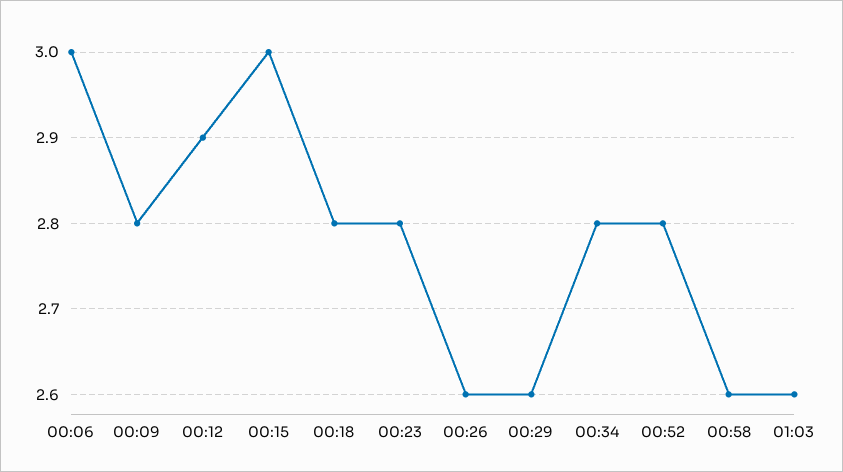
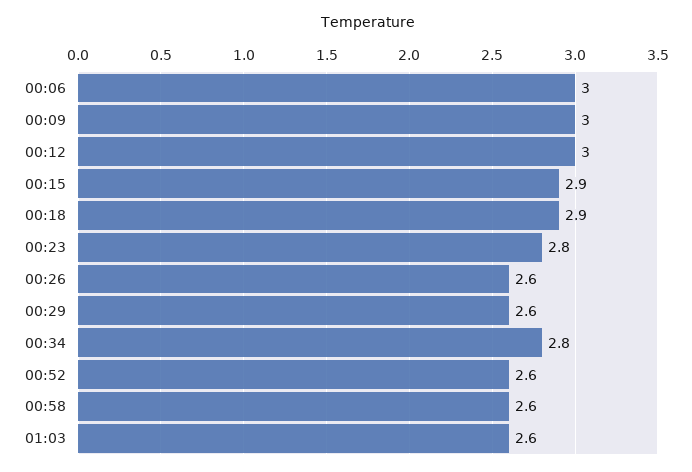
00:09: 2.8 -> 3
00:12: 2.9 -> 3
00:15: 3 -> 2.9
00:18: 2.8 -> 2.9
00:52: 2.8 -> 2.6

